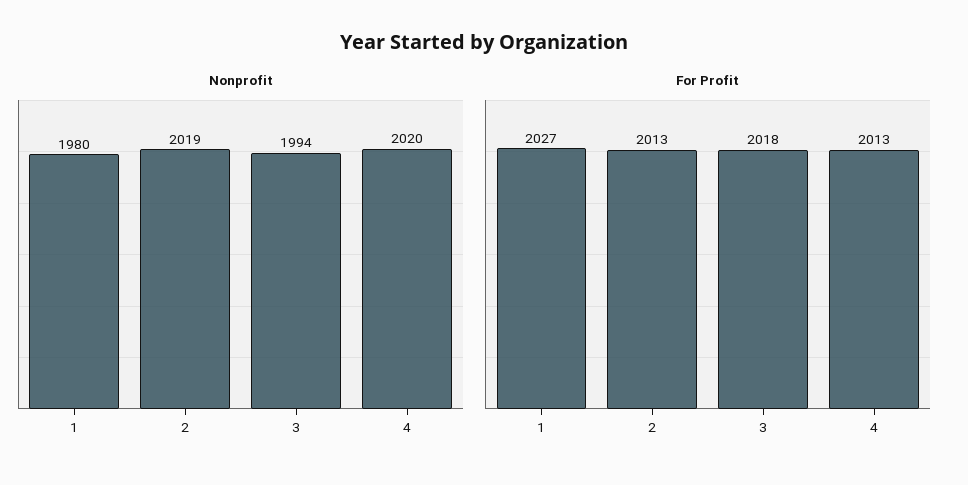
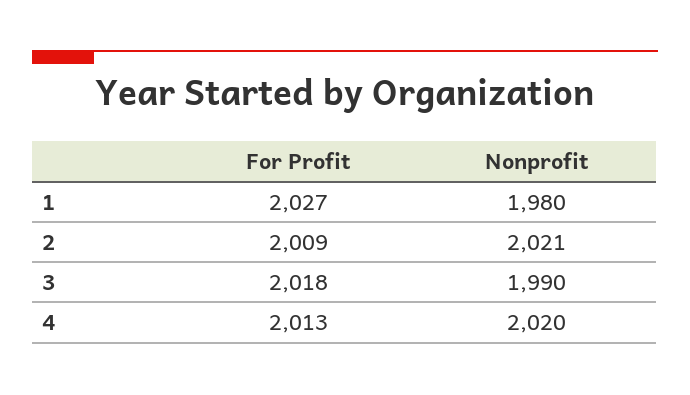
Nonprofit, 2: 2019 -> 2021
Nonprofit, 3: 1994 -> 1990
For Profit, 2: 2013 -> 2009

